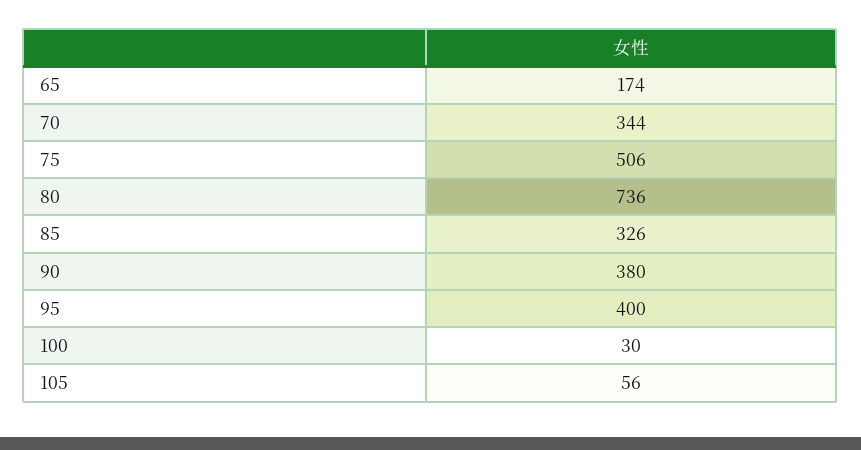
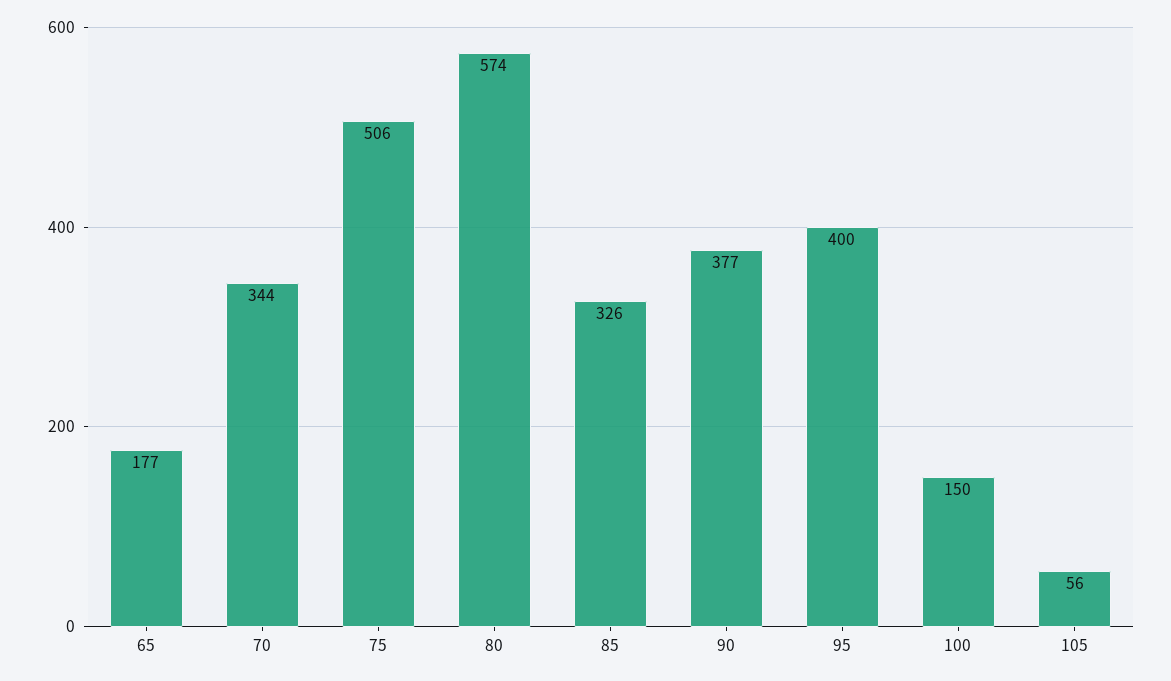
65: 174 -> 177
80: 736 -> 574
90: 380 -> 377
100: 30 -> 150

